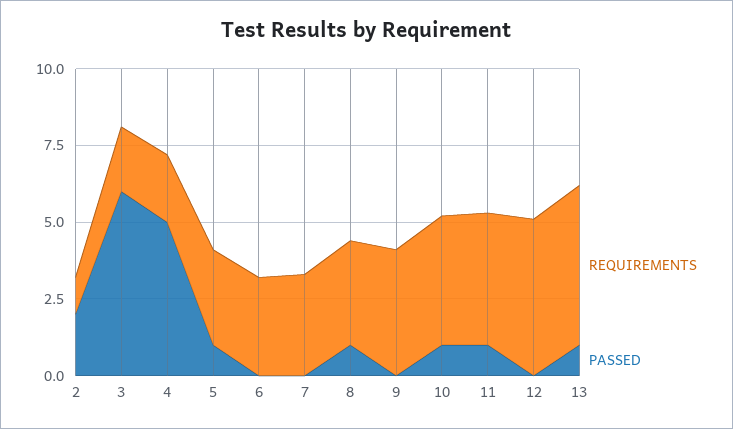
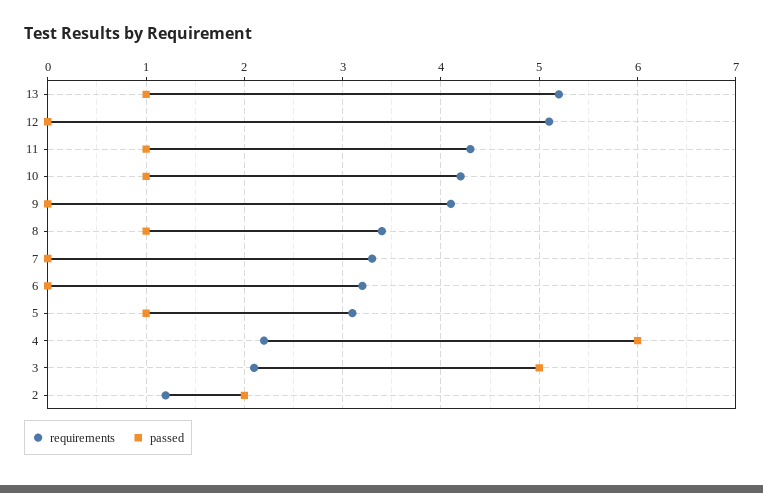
PASSED, 3: 6 -> 5
PASSED, 4: 5 -> 6

